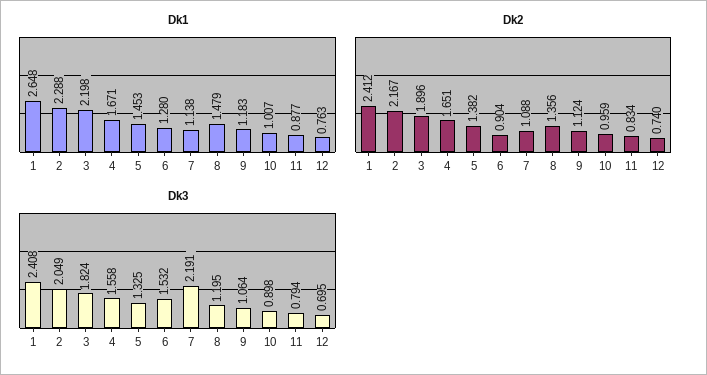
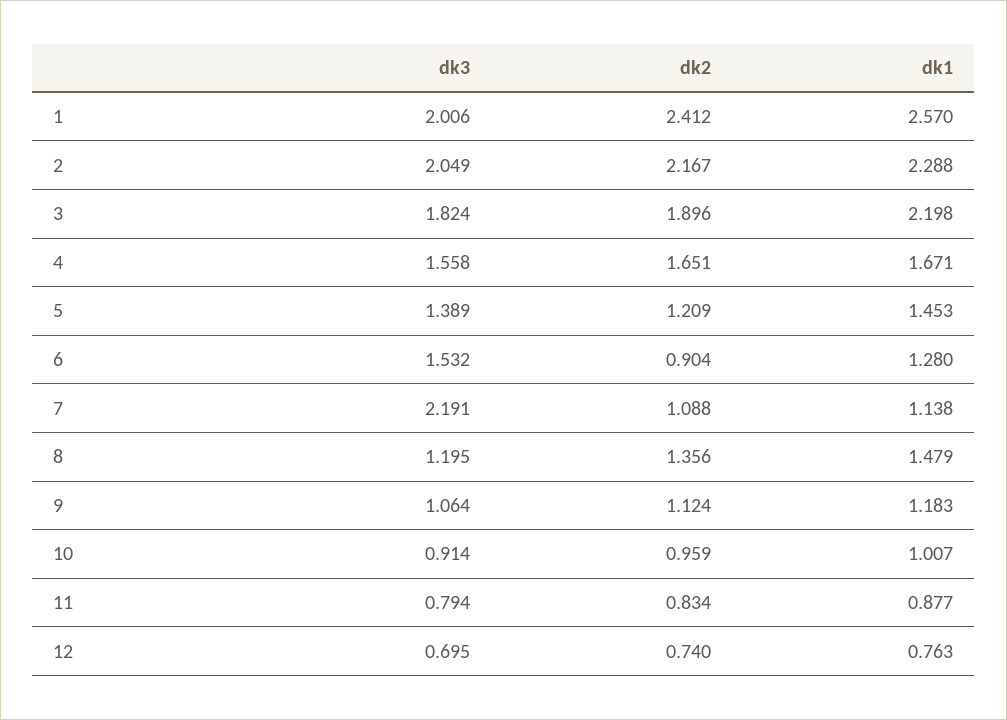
Dk1, 1: 2.648 -> 2.57
Dk2, 5: 1.382 -> 1.209
Dk3, 1: 2.408 -> 2.006
Dk3, 5: 1.325 -> 1.389
Dk3, 10: 0.898 -> 0.914

